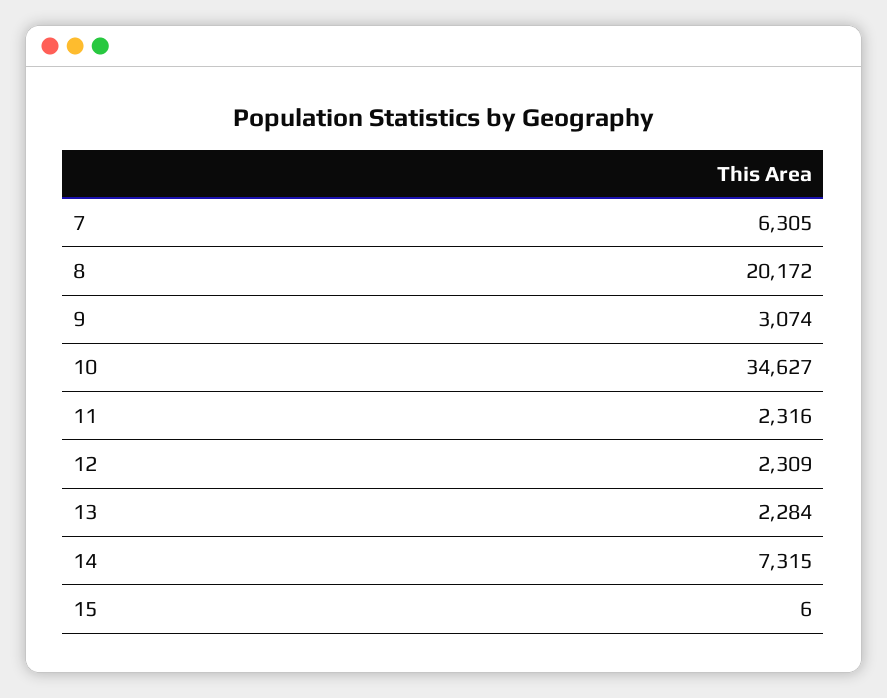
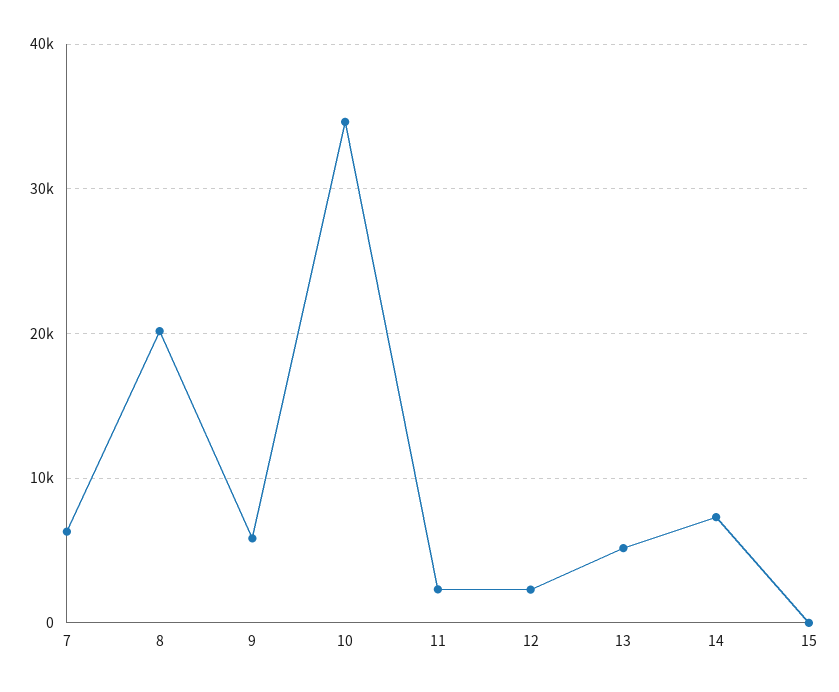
9: 3074 -> 6000
13: 2284 -> 5000

